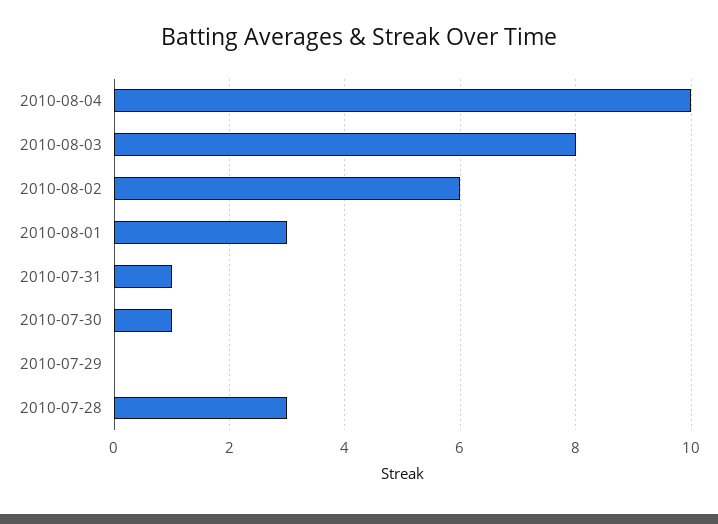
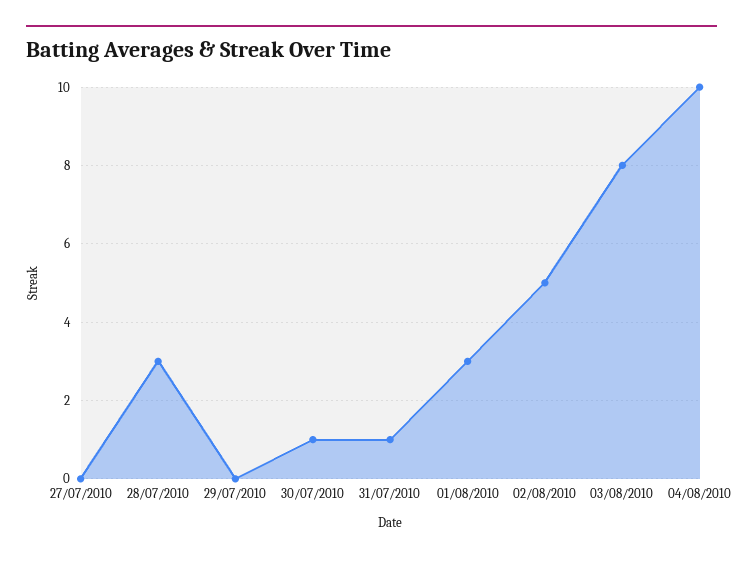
2010-08-02: 6 -> 5
27/07/2010: none -> 0

